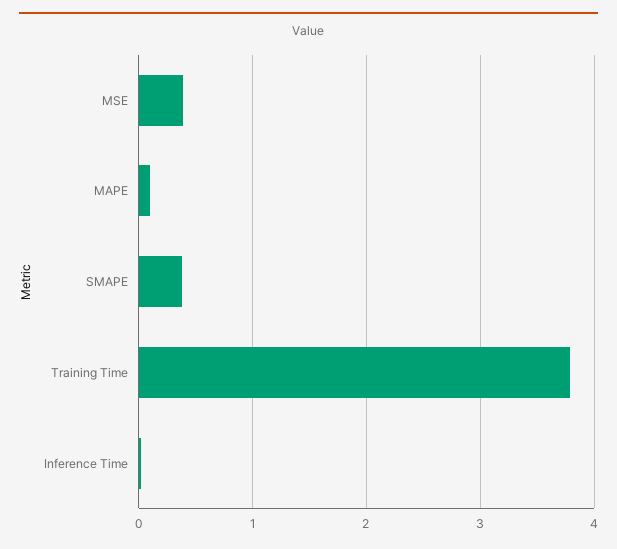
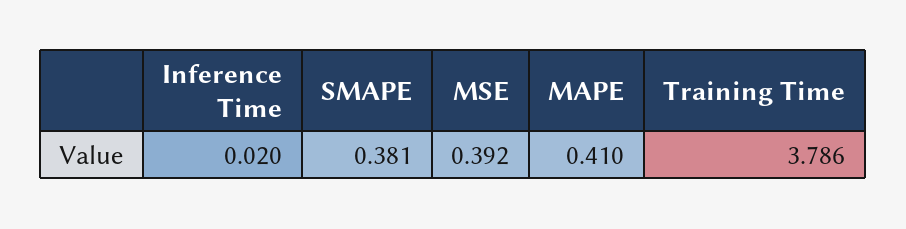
MAPE: 0.1 -> 0.41

